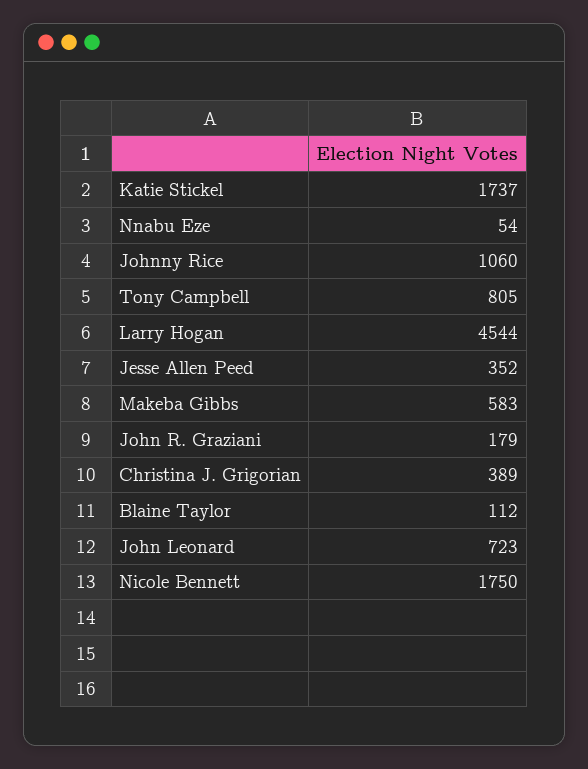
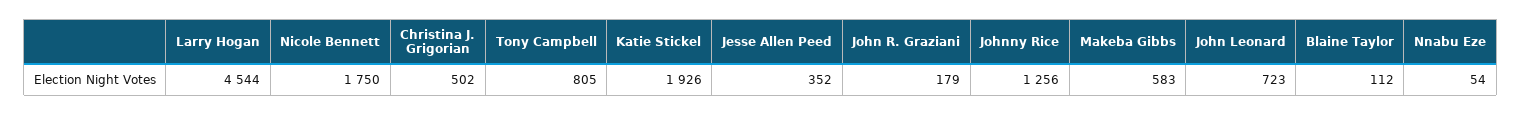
Katie Stickel: 1737 -> 1926
Johnny Rice: 1060 -> 1256
Christina J. Grigorian: 389 -> 502

